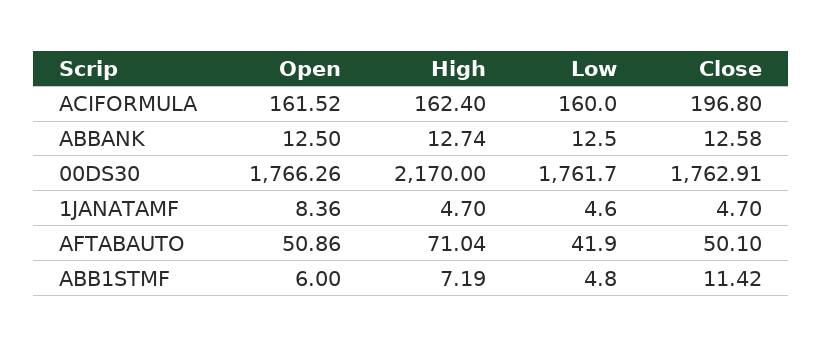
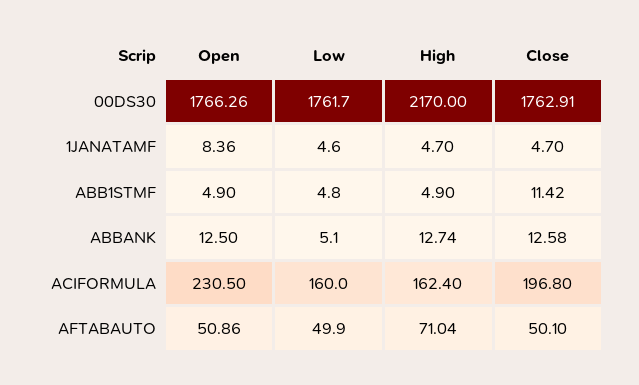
Open, ACIFORMULA: 161.52 -> 230.5
Low, ABBANK: 12.5 -> 5.1
Low, AFTABAUTO: 41.9 -> 49.9
Open, ABB1STMF: 6 -> 4.9
High, ABB1STMF: 7.19 -> 4.9

